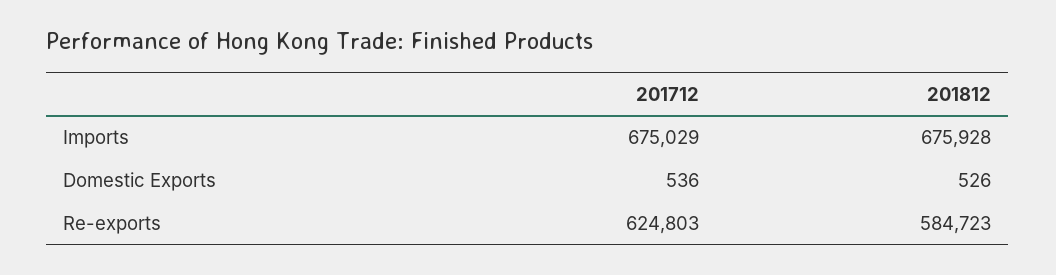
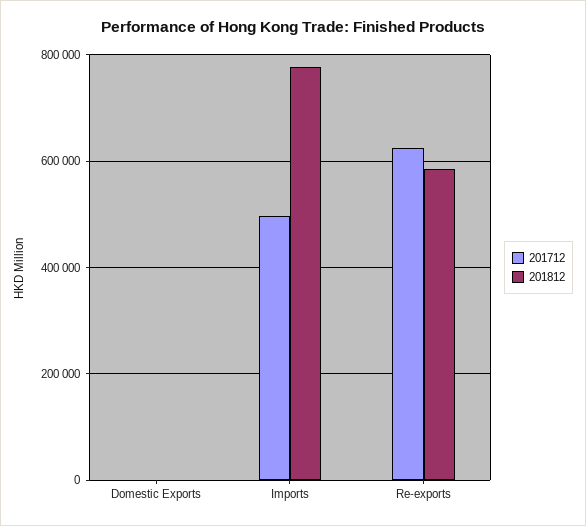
201712, Imports: 675029 -> 500000
201812, Imports: 675928 -> 780000

